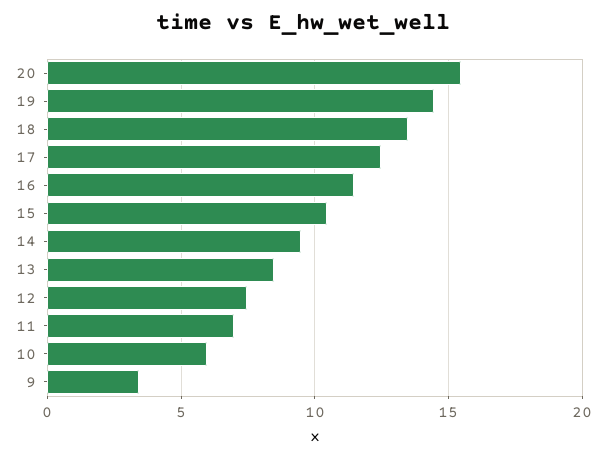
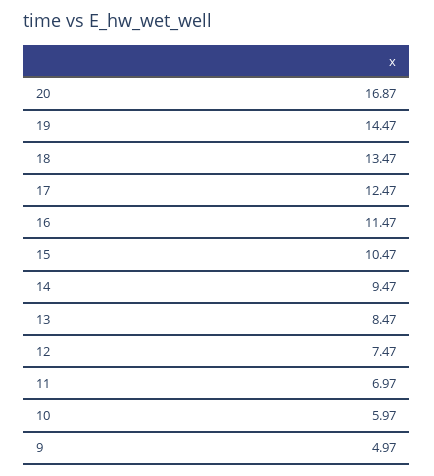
20: 15.5 -> 16.87
9: 3.5 -> 4.97

